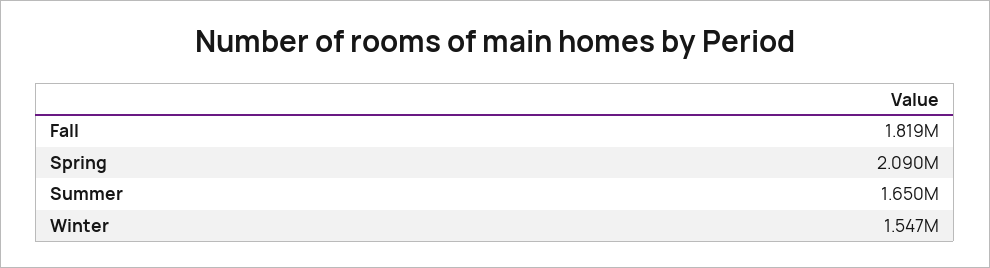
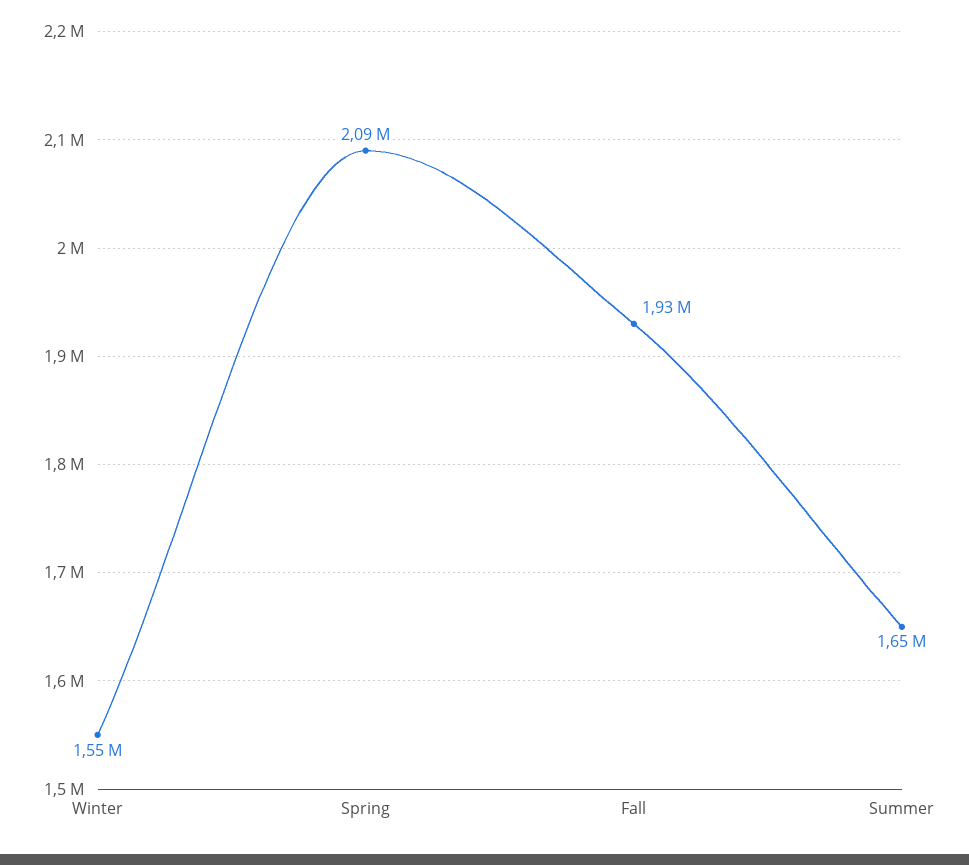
Fall: 1819000 -> 1930000

